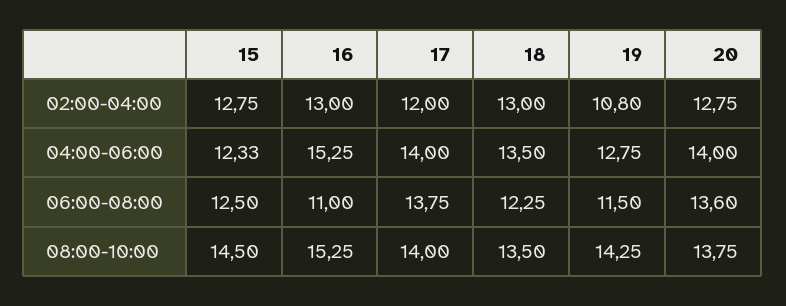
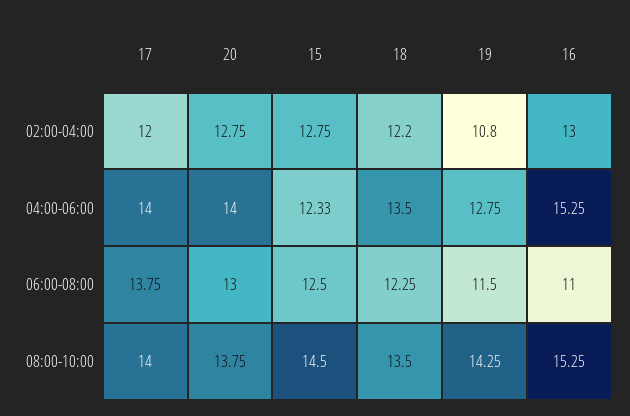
18, 02:00-04:00: 13 -> 12.2
20, 06:00-08:00: 13.6 -> 13

